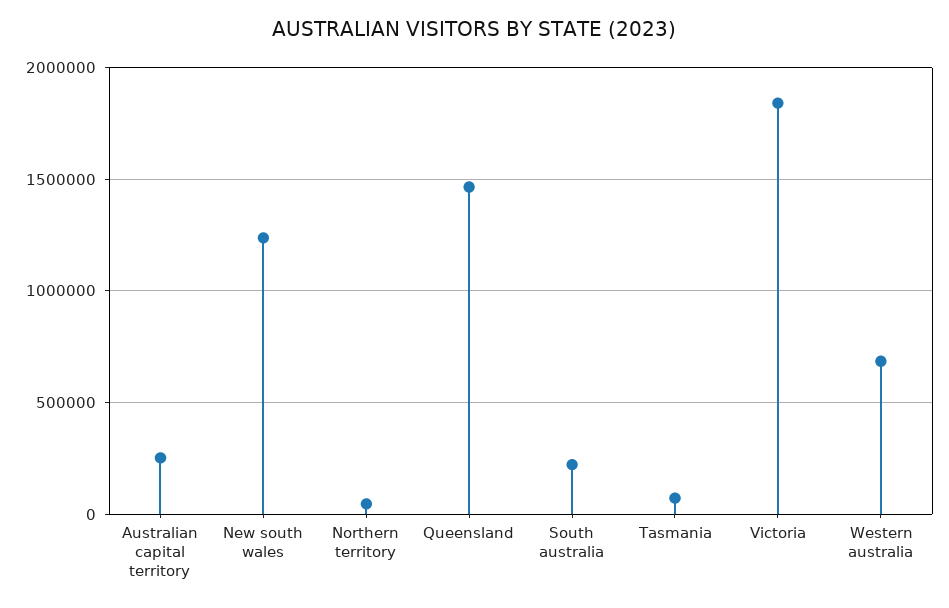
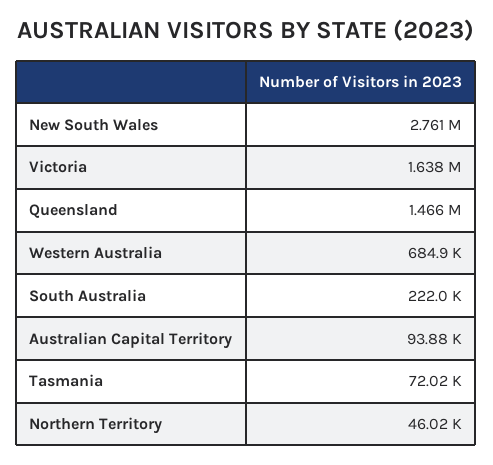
Australian capital territory: 250000 -> 93880
New south wales: 1250000 -> 2761000
Victoria: 1850000 -> 1638000

